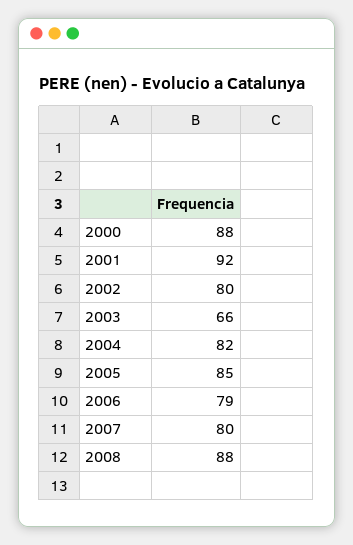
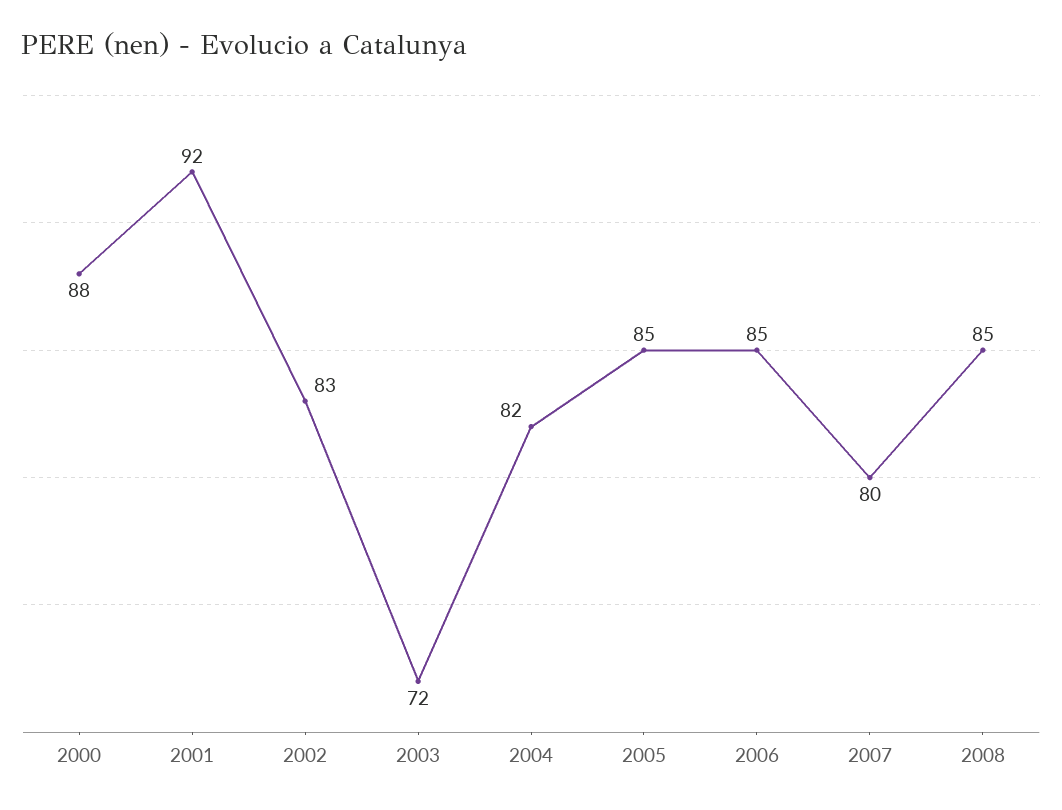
2002: 80 -> 83
2003: 66 -> 72
2006: 79 -> 85
2008: 88 -> 85

